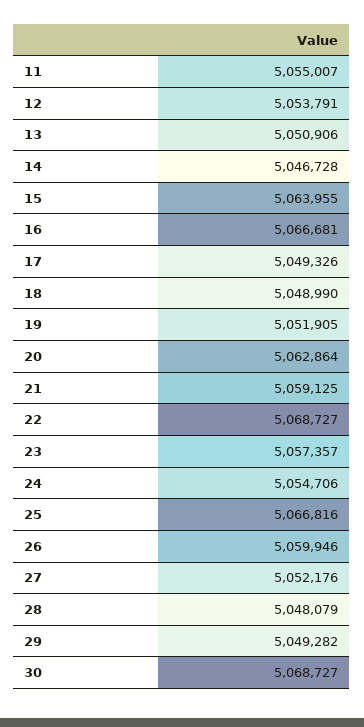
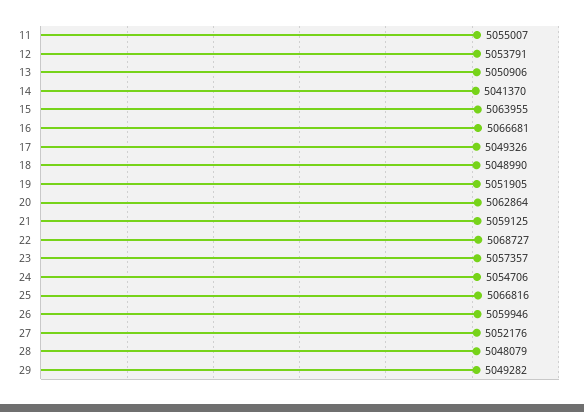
14: 5046728 -> 5041370
30: 5068727 -> none

